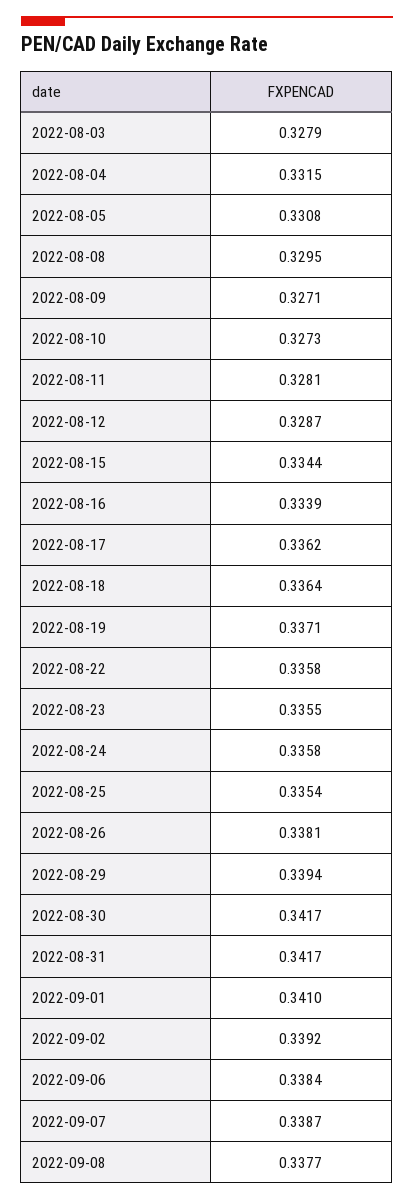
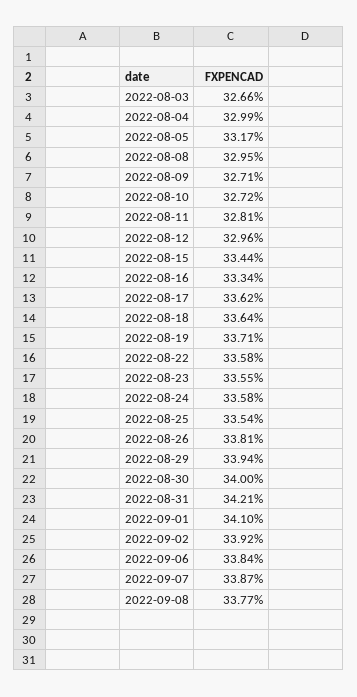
2022-08-03: 0.3279 -> 0.3266
2022-08-04: 0.3315 -> 0.3299
2022-08-05: 0.3308 -> 0.3317
2022-08-10: 0.3273 -> 0.3272
2022-08-12: 0.3287 -> 0.3296
2022-08-16: 0.3339 -> 0.3334
2022-08-30: 0.3417 -> 0.34
2022-08-31: 0.3417 -> 0.3421

